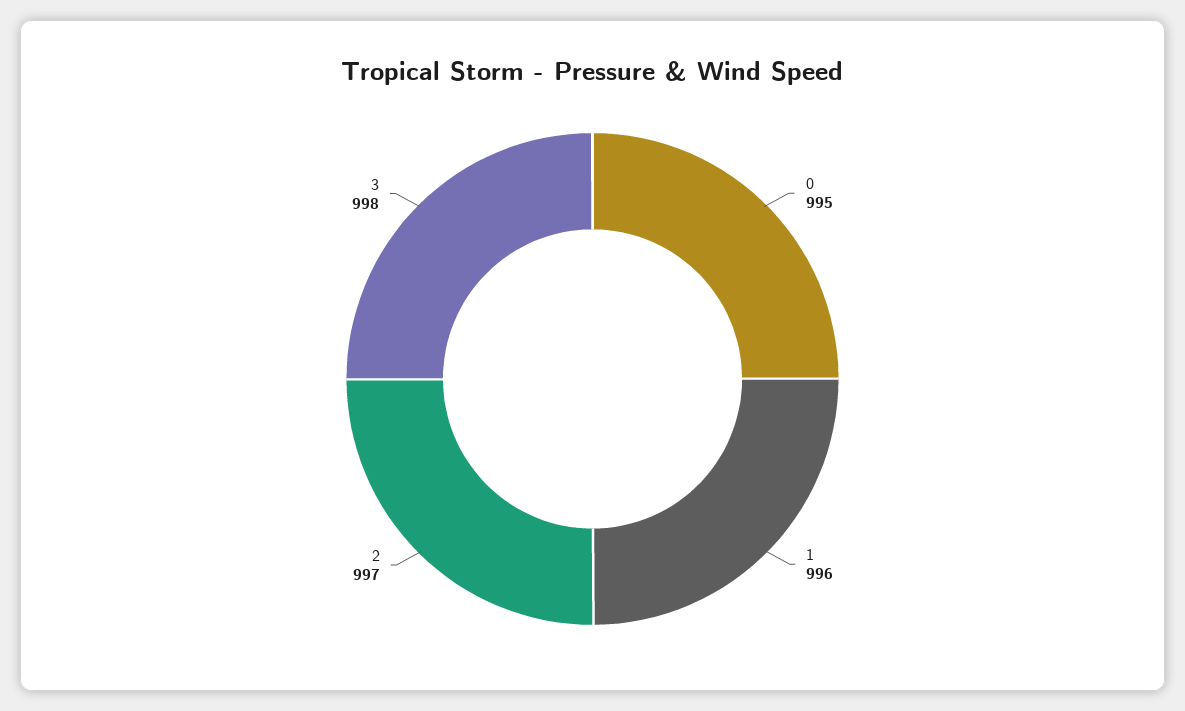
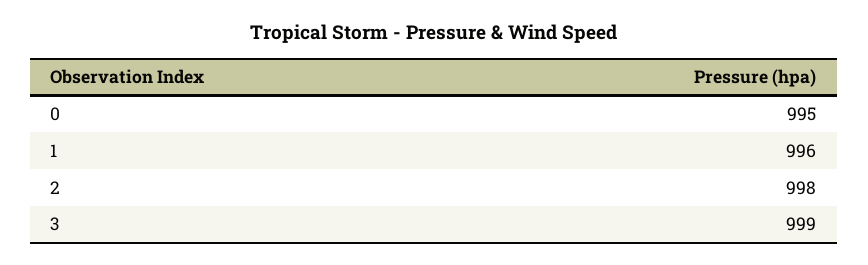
2: 997 -> 998
3: 998 -> 999

